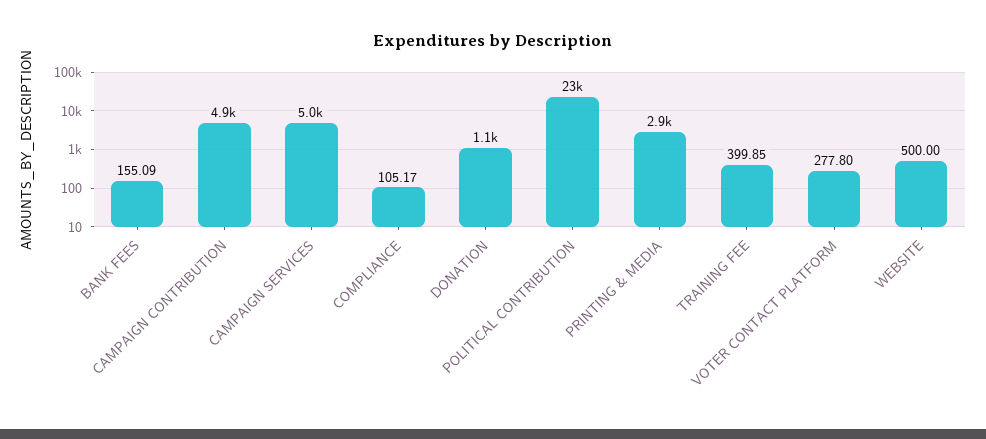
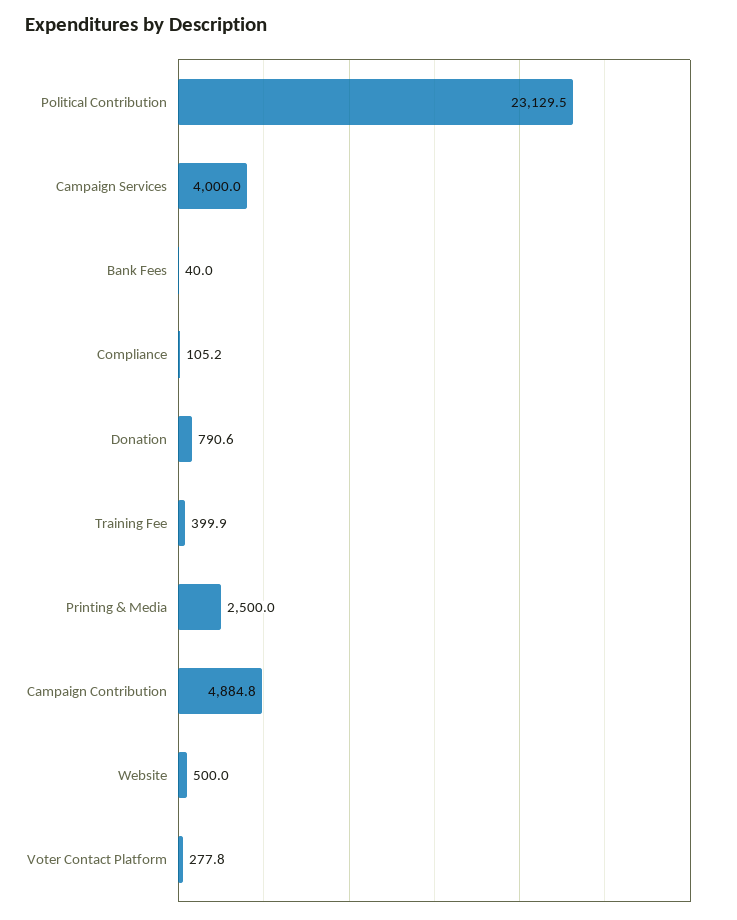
BANK FEES: 155.09 -> 40
CAMPAIGN SERVICES: 5000 -> 4000
DONATION: 1100 -> 790.6
PRINTING & MEDIA: 2900 -> 2500

